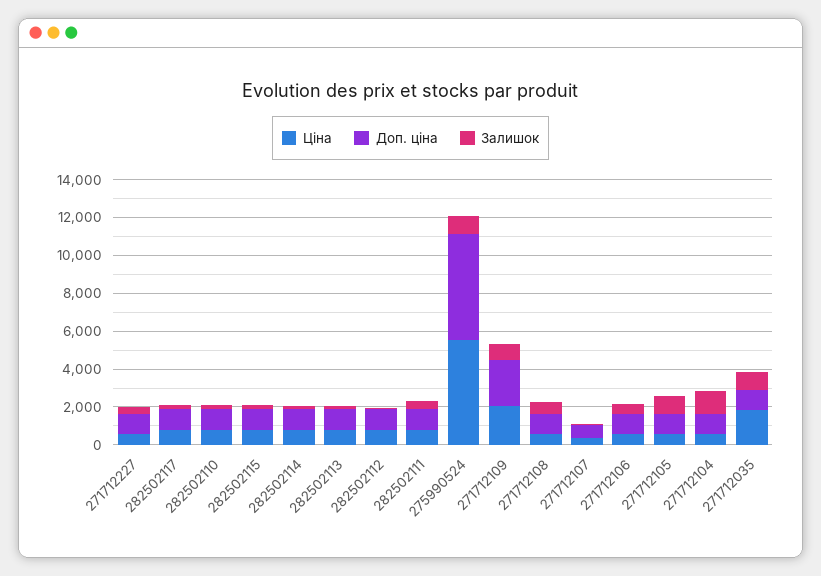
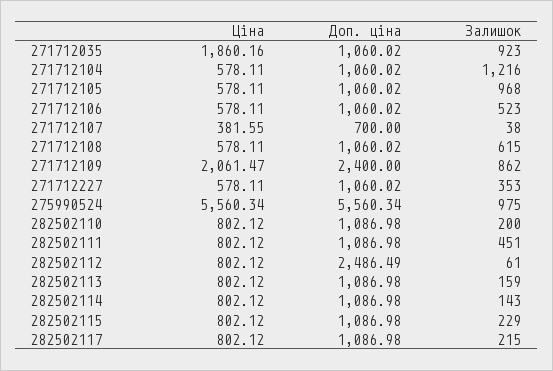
Доп. ціна, 282502112: 1000 -> 2486.49

